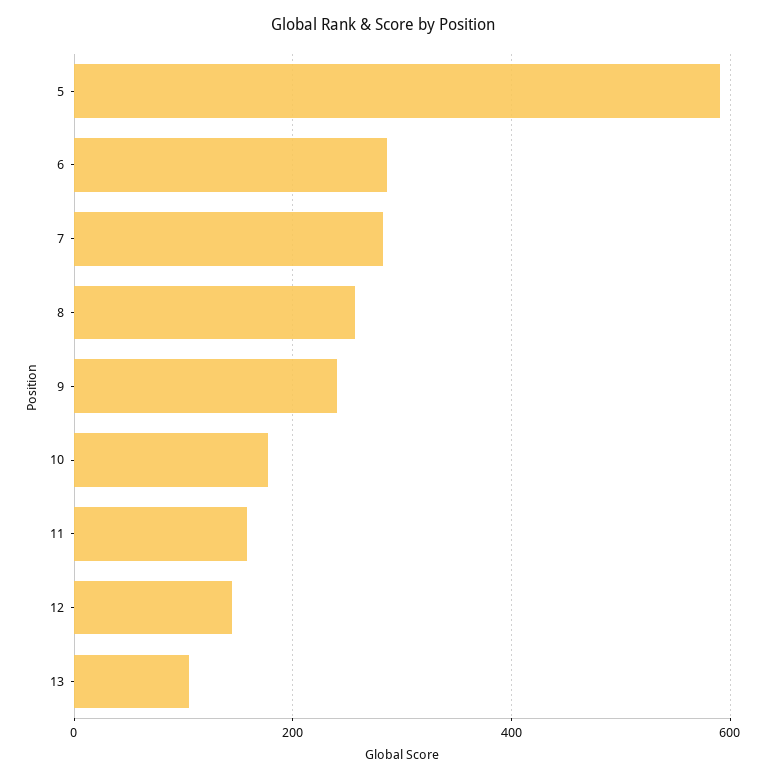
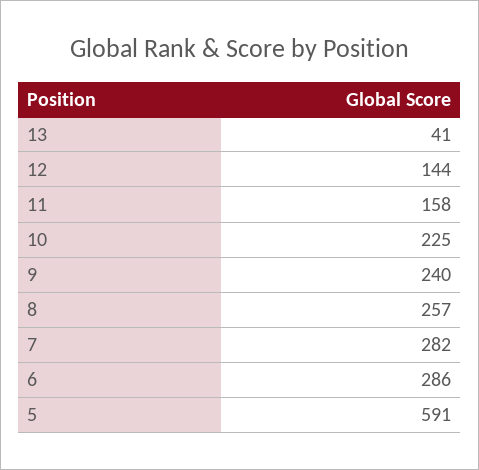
10: 180 -> 225
13: 100 -> 41

